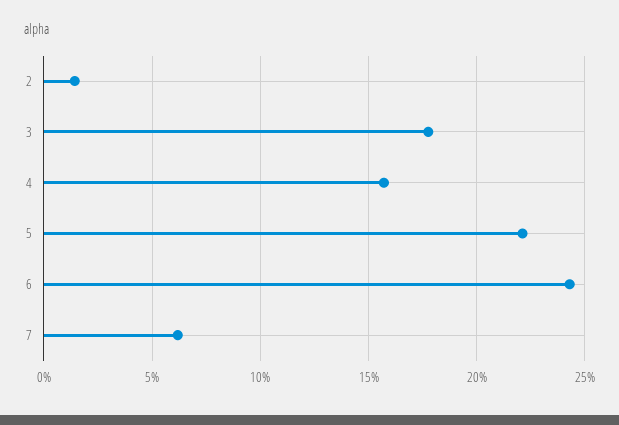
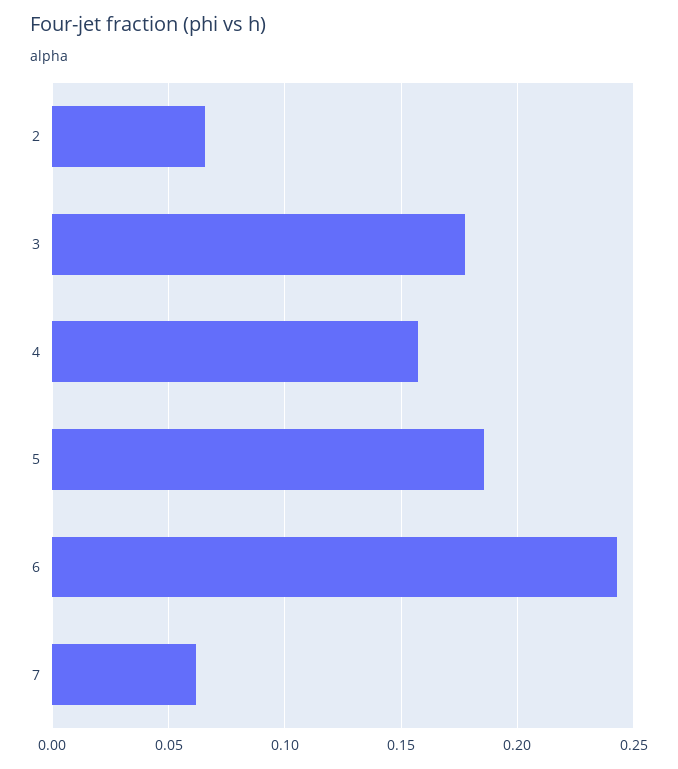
2: 0.015 -> 0.065
5: 0.22 -> 0.185

